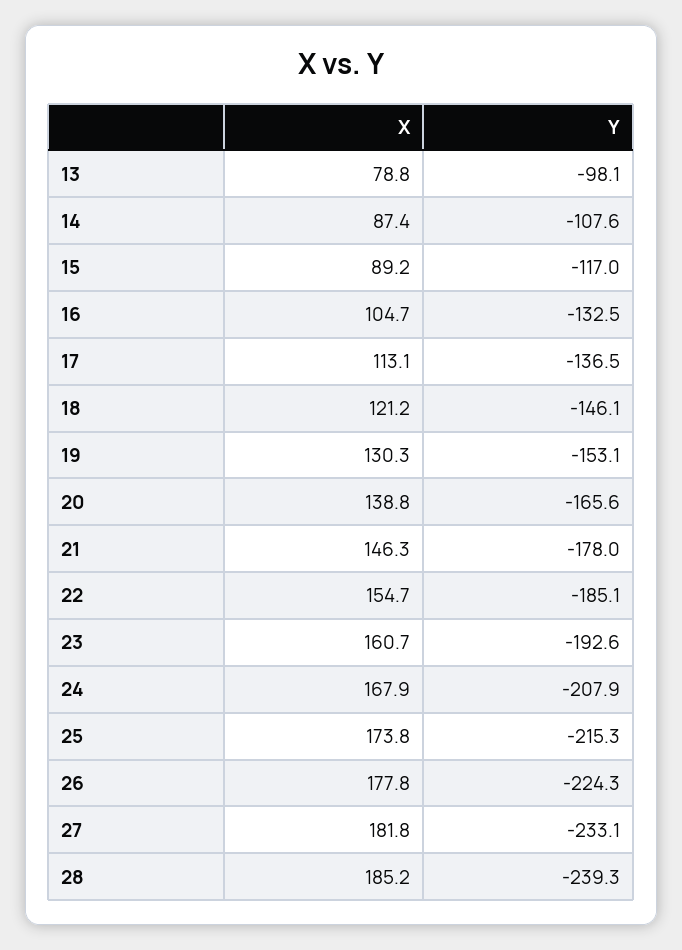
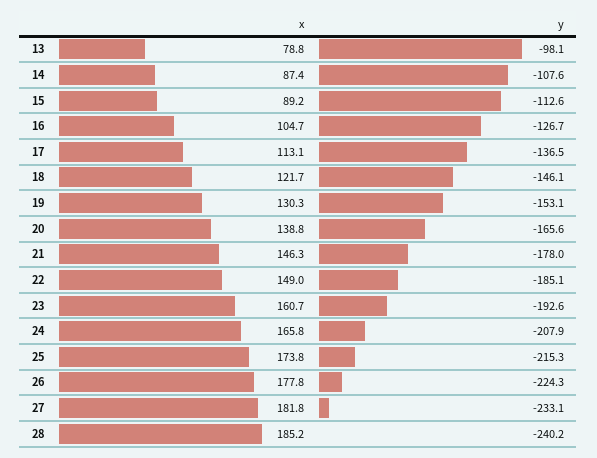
Y, 15: -117 -> -112.6
Y, 16: -132.5 -> -126.7
X, 18: 121.2 -> 121.7
X, 22: 154.7 -> 149
X, 24: 167.9 -> 165.8
Y, 28: -239.3 -> -240.2

